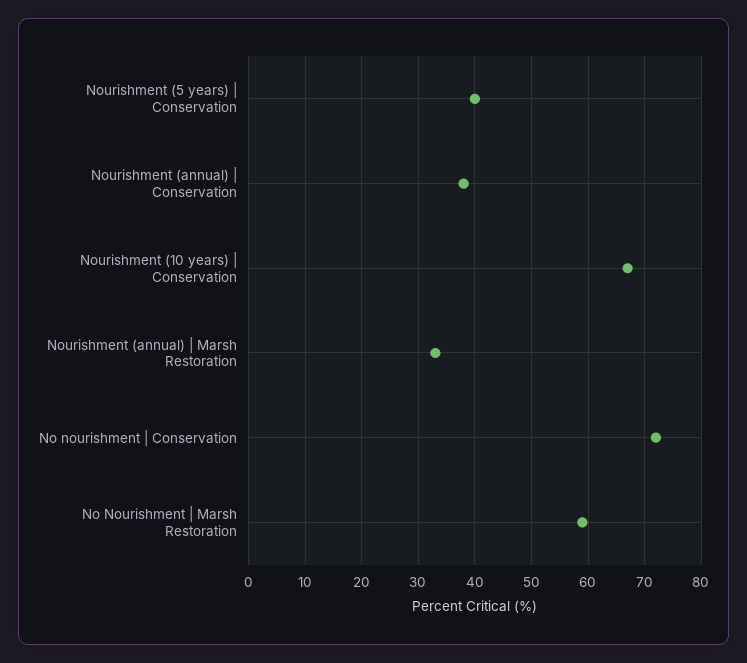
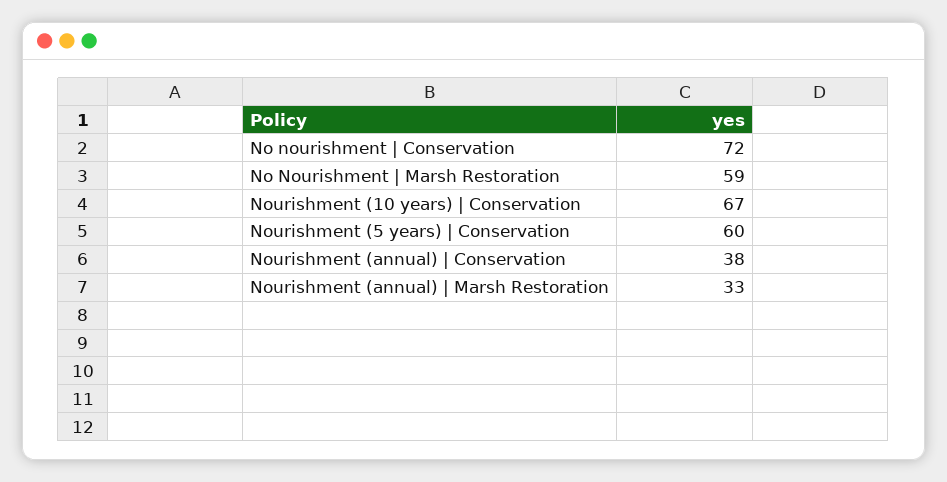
Nourishment (5 years) | Conservation: 40 -> 60

